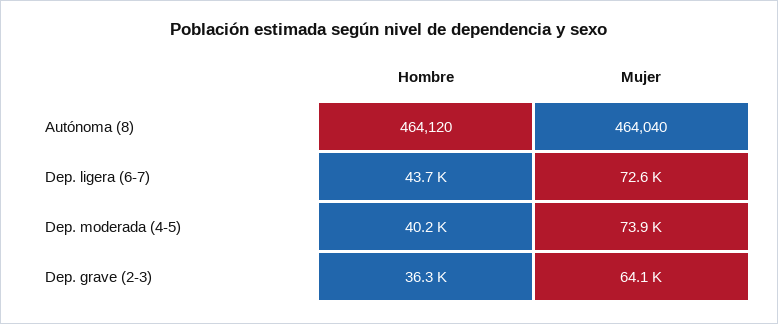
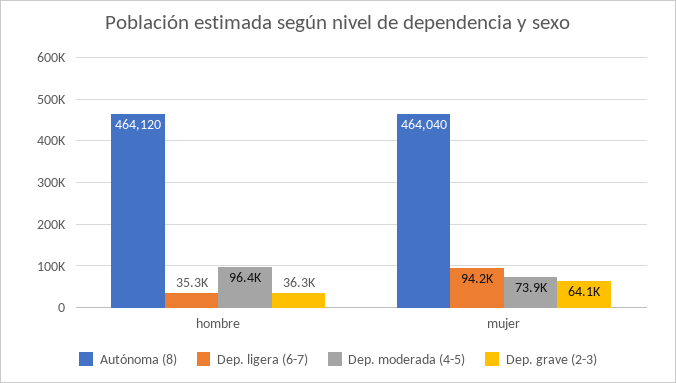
Dep. ligera (6-7), Hombre: 43700 -> 35300
Dep. ligera (6-7), Mujer: 72600 -> 94200
Dep. moderada (4-5), Hombre: 40200 -> 96400

